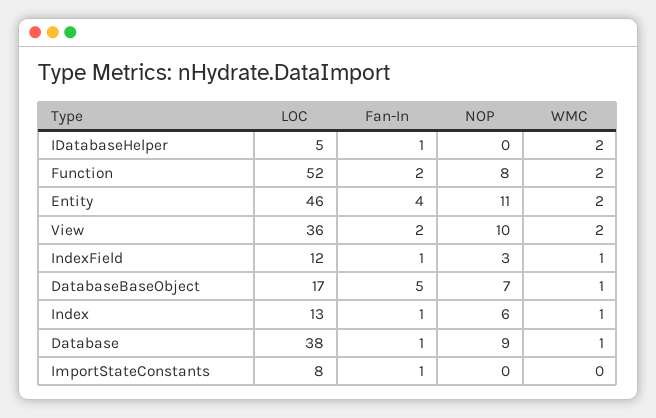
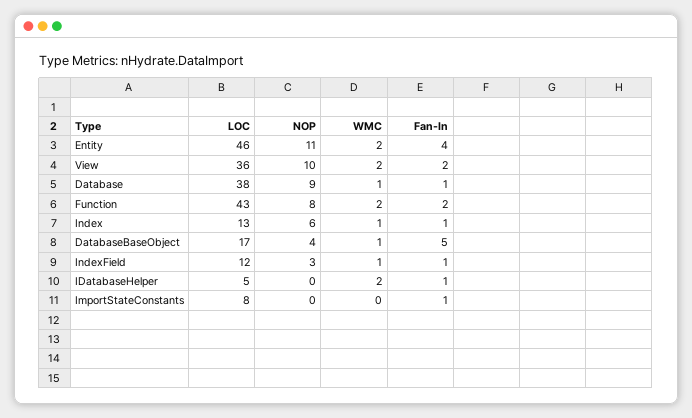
LOC, Function: 52 -> 43
NOP, DatabaseBaseObject: 7 -> 4

